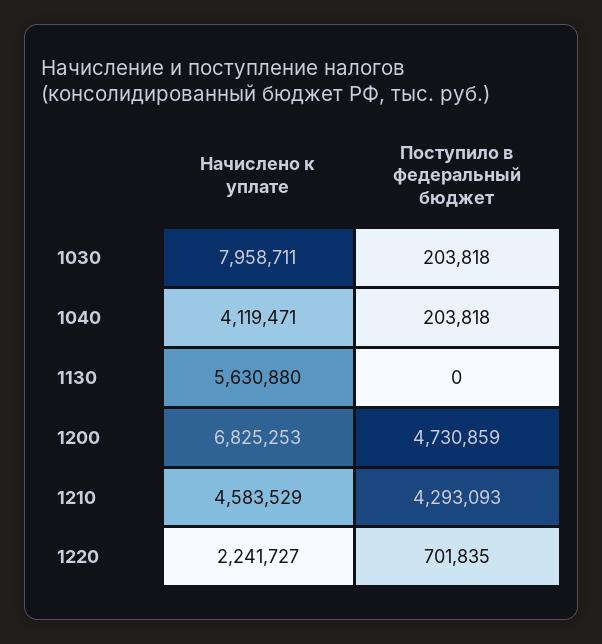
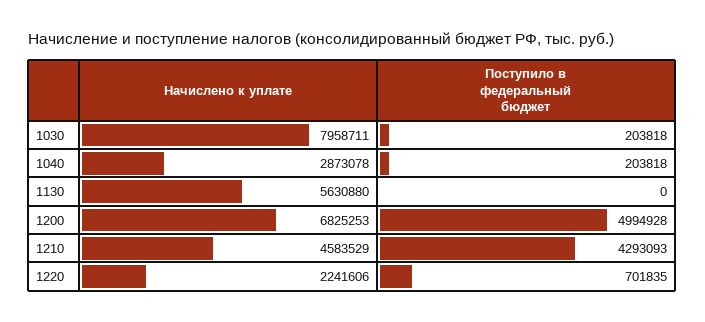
Начислено к уплате, 1040: 4119471 -> 2873078
Поступило в федеральный бюджет, 1200: 4730859 -> 4994928
Начислено к уплате, 1220: 2241727 -> 2241606

